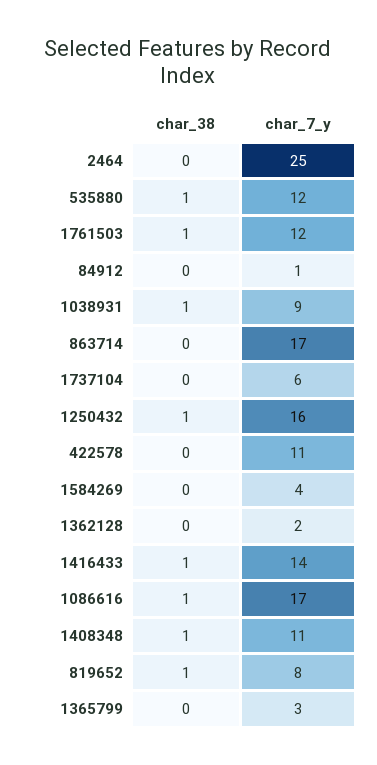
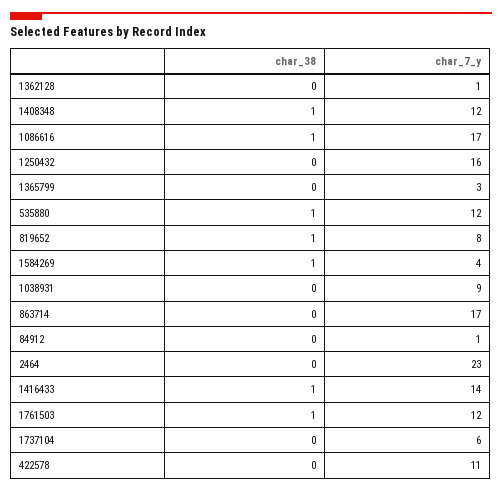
char_7_y, 2464: 25 -> 23
char_38, 1038931: 1 -> 0
char_38, 1250432: 1 -> 0
char_38, 1584269: 0 -> 1
char_7_y, 1362128: 2 -> 1
char_7_y, 1408348: 11 -> 12

